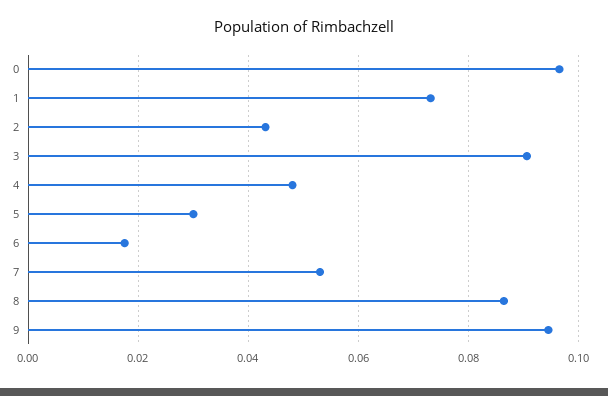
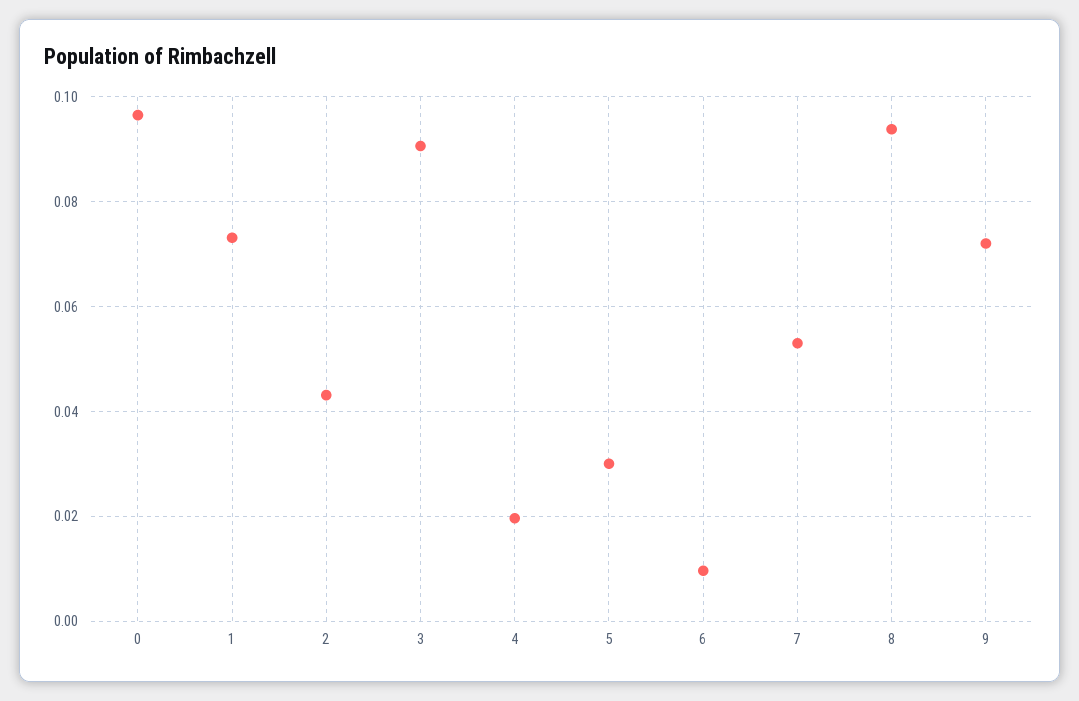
4: 0.048 -> 0.02
6: 0.018 -> 0.01
8: 0.086 -> 0.094
9: 0.094 -> 0.072

